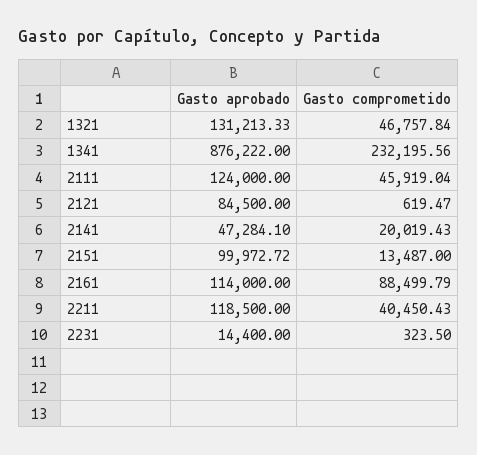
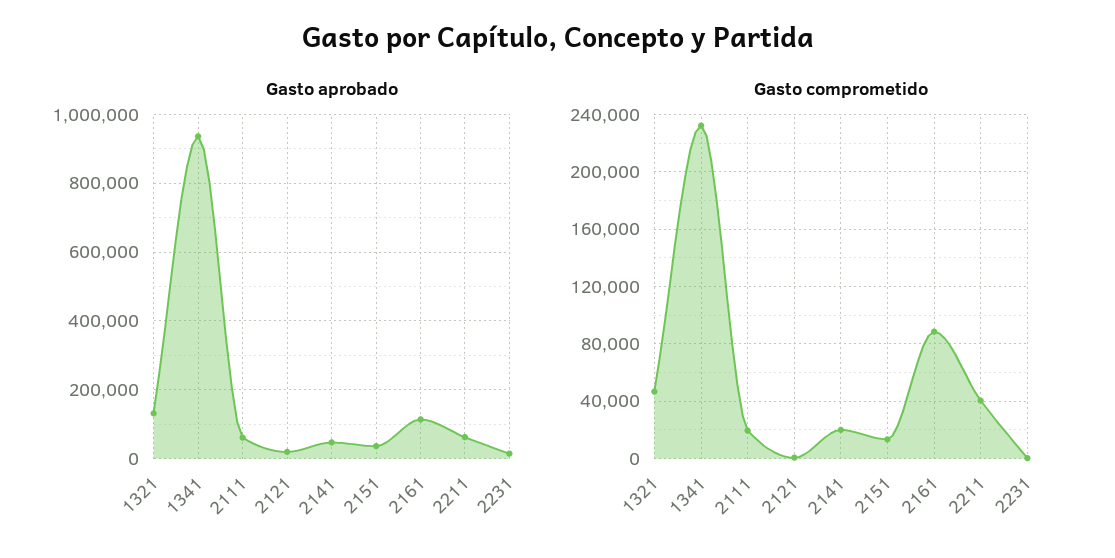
Gasto aprobado, 1341: 876222 -> 940000
Gasto aprobado, 2111: 124000 -> 60000
Gasto comprometido, 2111: 45919.04 -> 20000
Gasto aprobado, 2121: 84500 -> 20000
Gasto aprobado, 2151: 99972.72 -> 40000
Gasto aprobado, 2211: 118500 -> 60000

